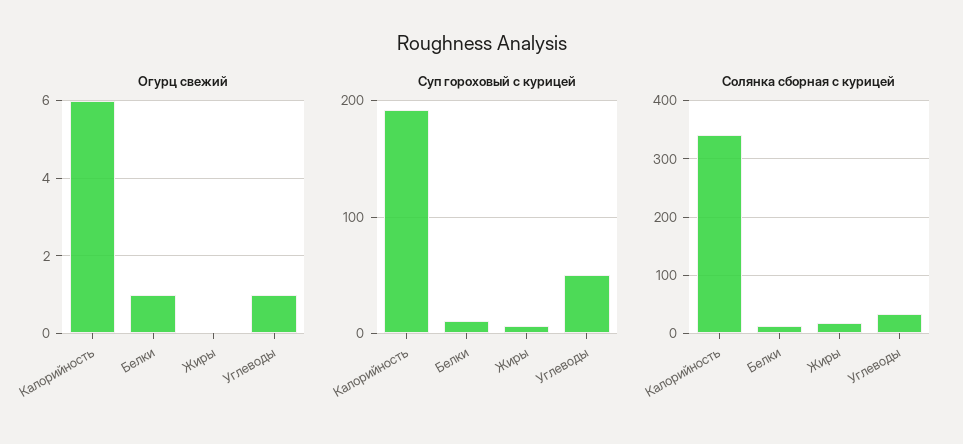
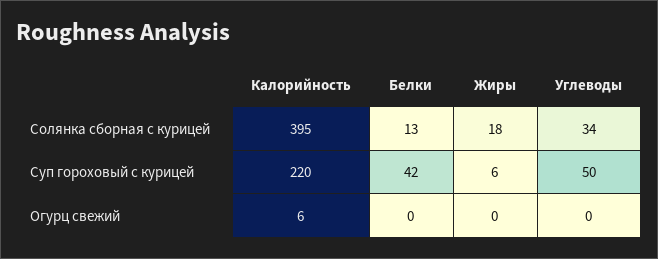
Огурц свежий, Белки: 1 -> 0
Огурц свежий, Углеводы: 1 -> 0
Суп гороховый с курицей, Калорийность: 190 -> 220
Суп гороховый с курицей, Белки: 10 -> 42
Солянка сборная с курицей, Калорийность: 340 -> 395

